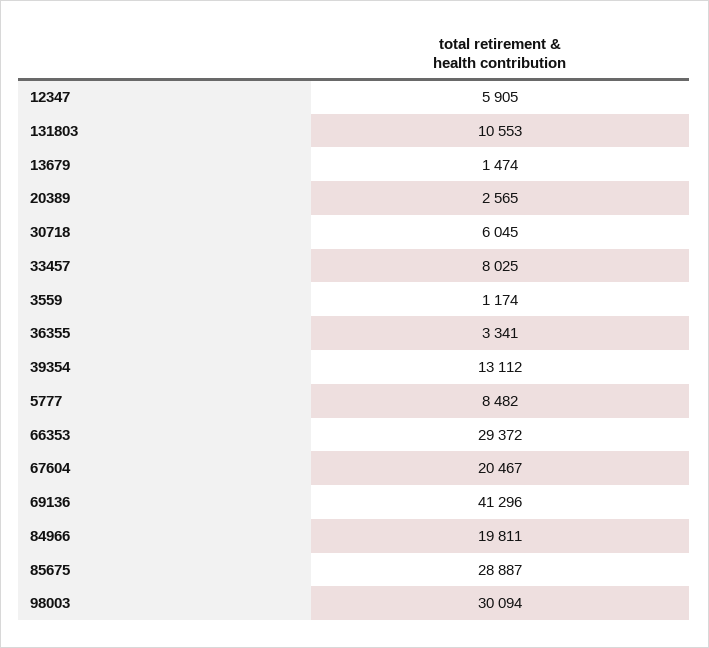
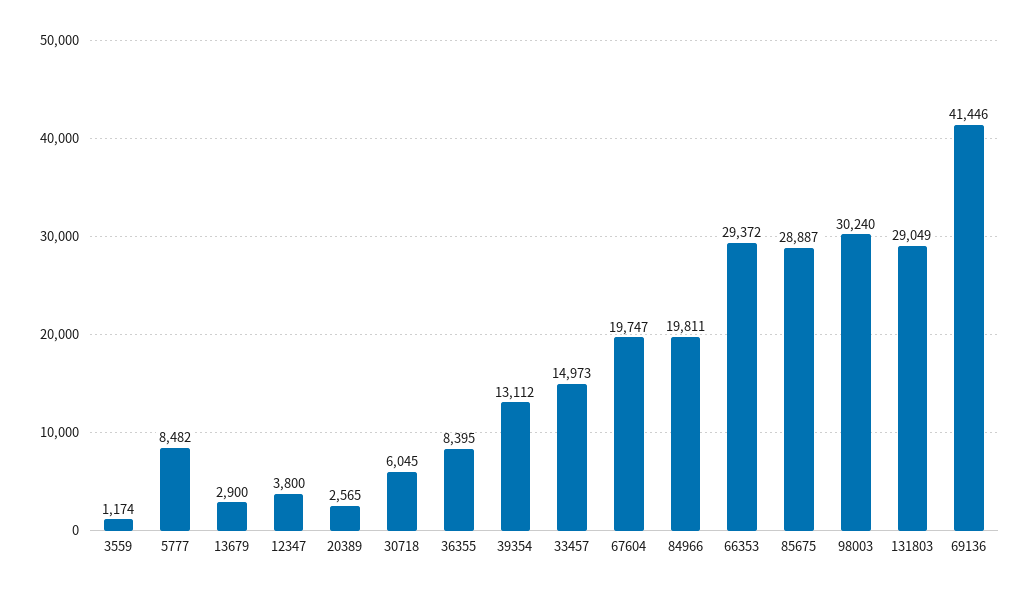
12347: 5905 -> 3800
131803: 10553 -> 29049
13679: 1474 -> 2900
33457: 8025 -> 14973
36355: 3341 -> 8395
67604: 20467 -> 19747
69136: 41296 -> 41446
98003: 30094 -> 30240

